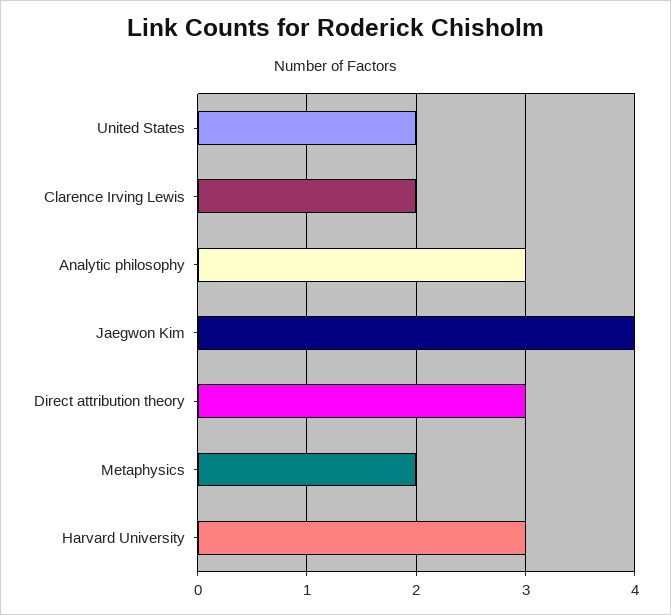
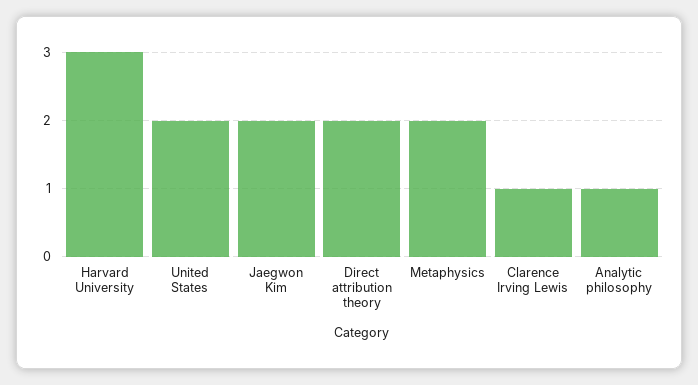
Clarence Irving Lewis: 2 -> 1
Analytic philosophy: 3 -> 1
Jaegwon Kim: 4 -> 2
Direct attribution theory: 3 -> 2

